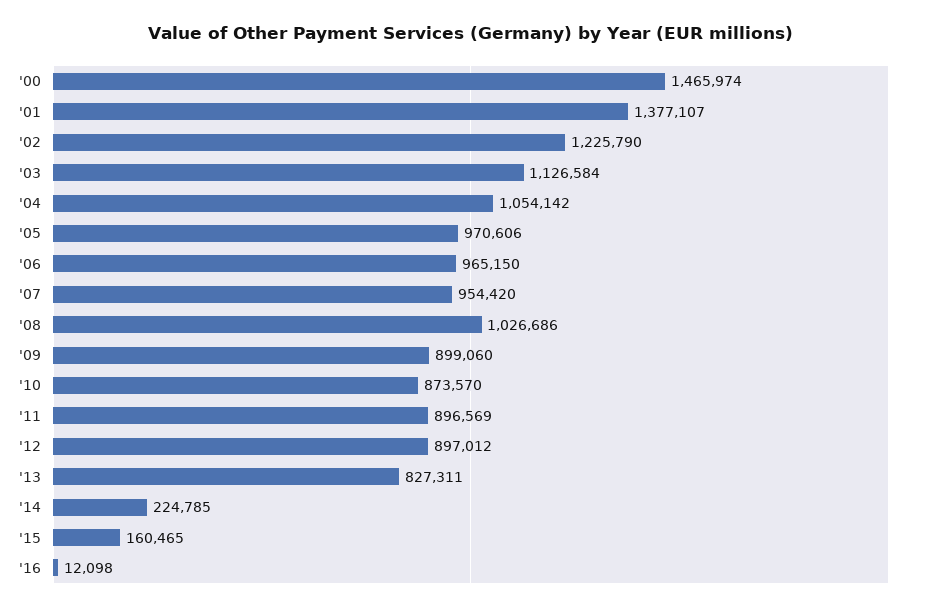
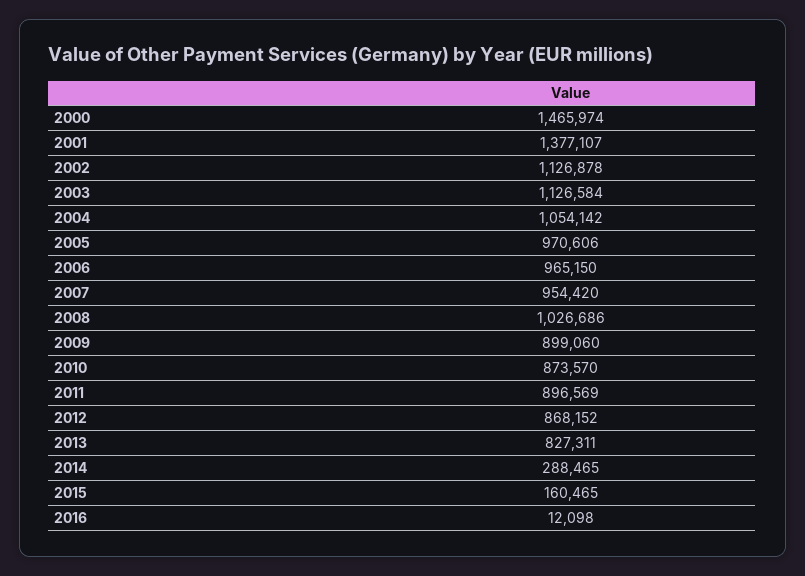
'02: 1225790 -> 1126878
'12: 897012 -> 868152
'14: 224785 -> 288465

